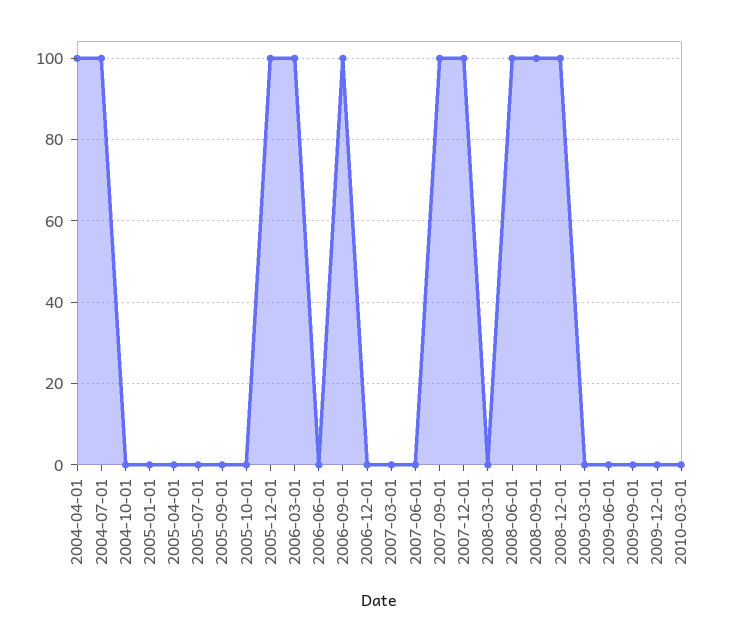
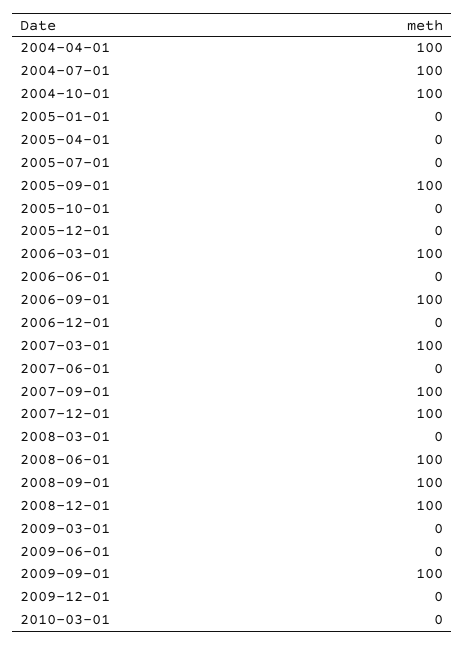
2004-10-01: 0 -> 100
2005-09-01: 0 -> 100
2005-12-01: 100 -> 0
2007-03-01: 0 -> 100
2009-09-01: 0 -> 100

